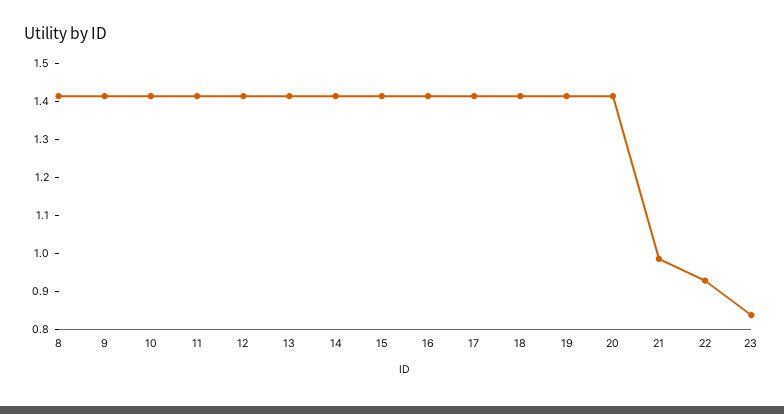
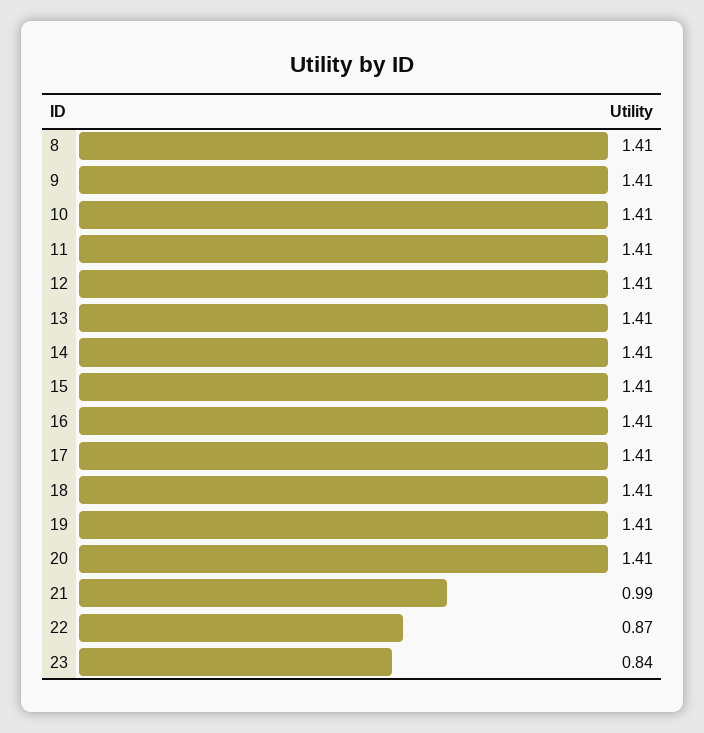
22: 0.925 -> 0.87

